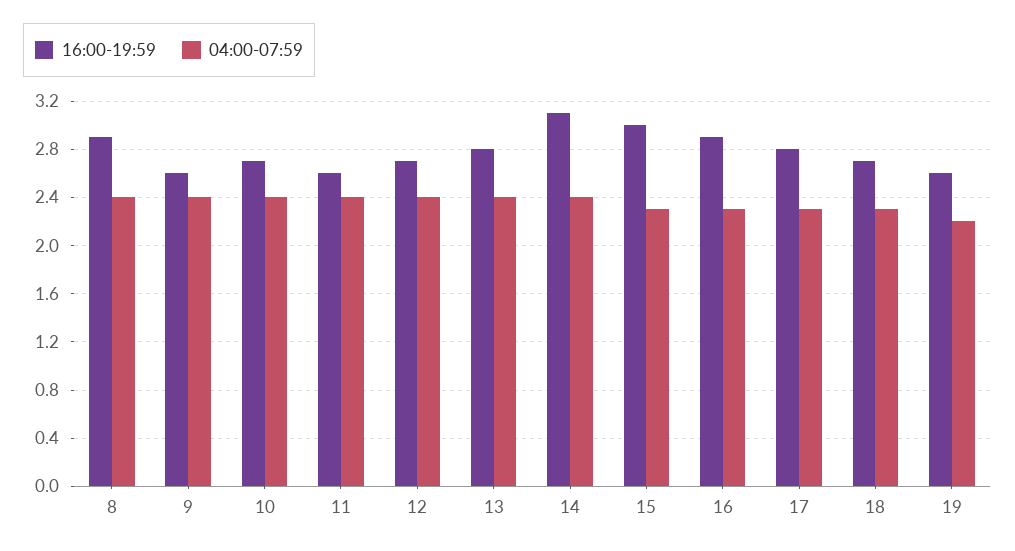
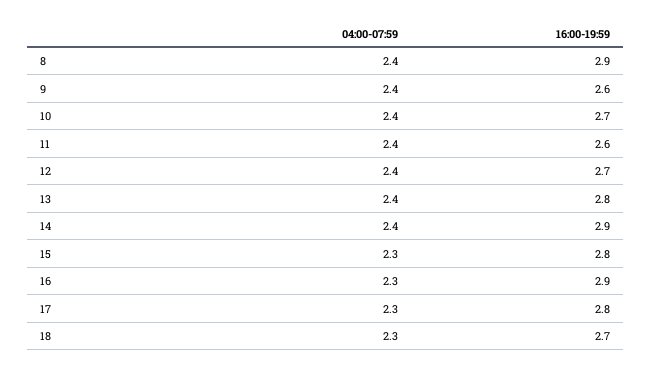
16:00-19:59, 14: 3.1 -> 2.9
16:00-19:59, 15: 3 -> 2.8
16:00-19:59, 19: 2.6 -> none
04:00-07:59, 19: 2.2 -> none

